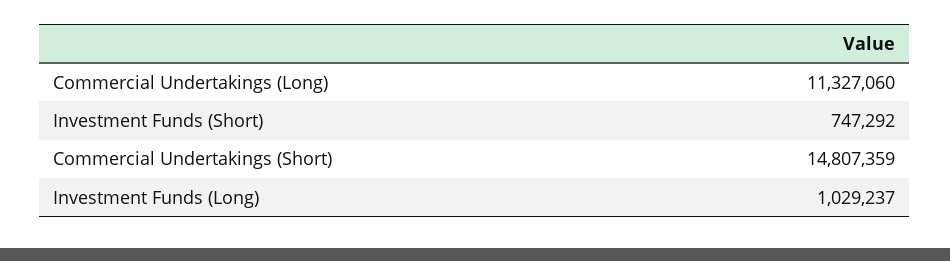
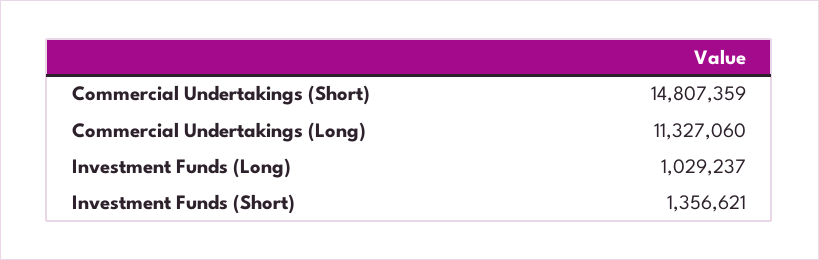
Investment Funds (Short): 747292 -> 1356621

